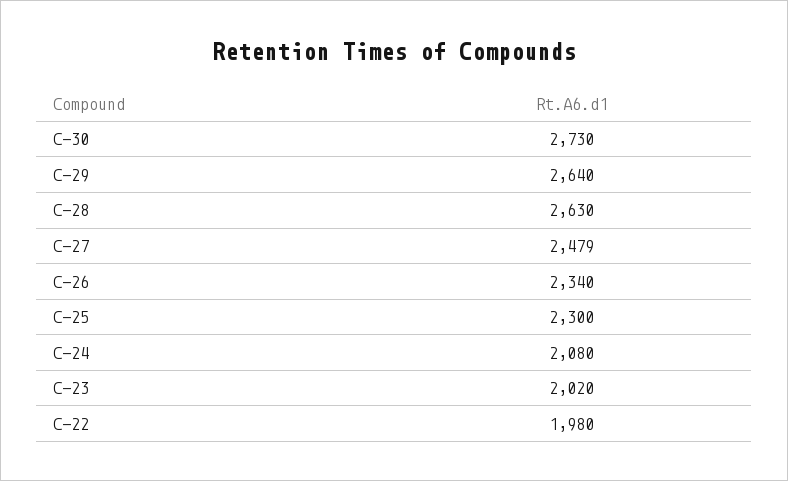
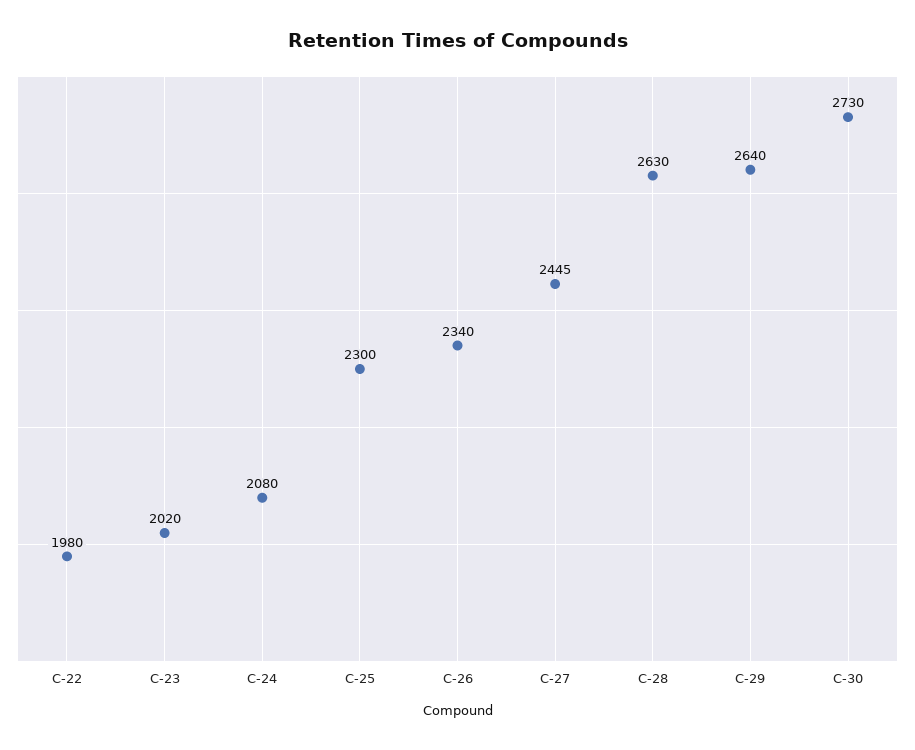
C-27: 2479 -> 2445

